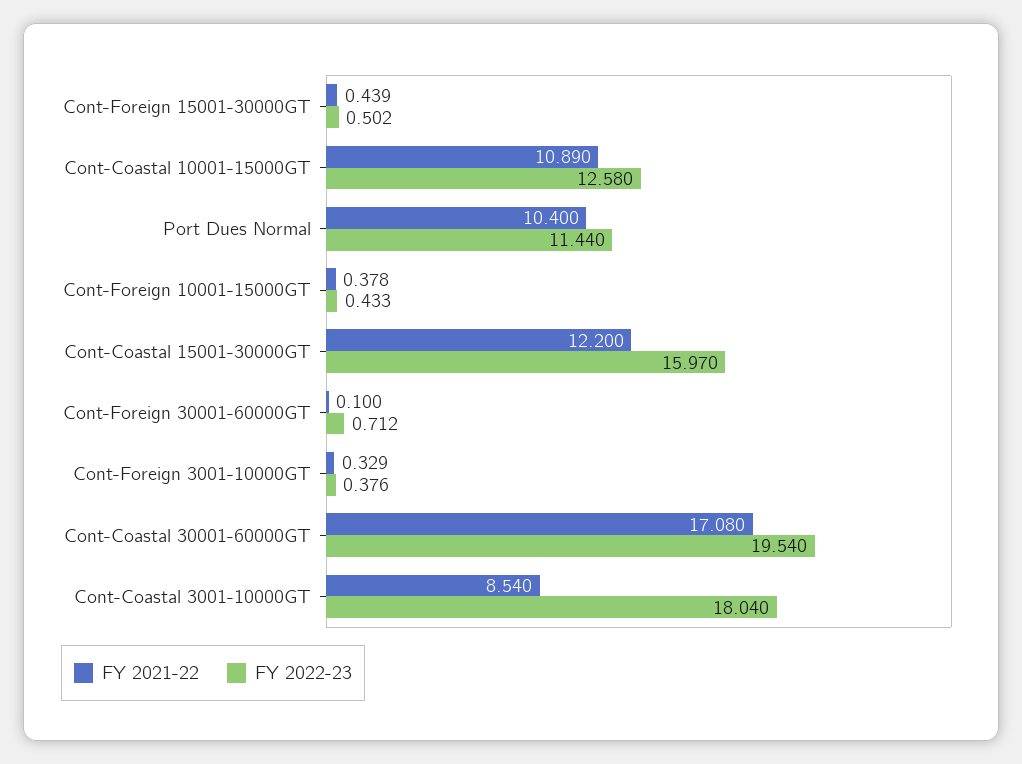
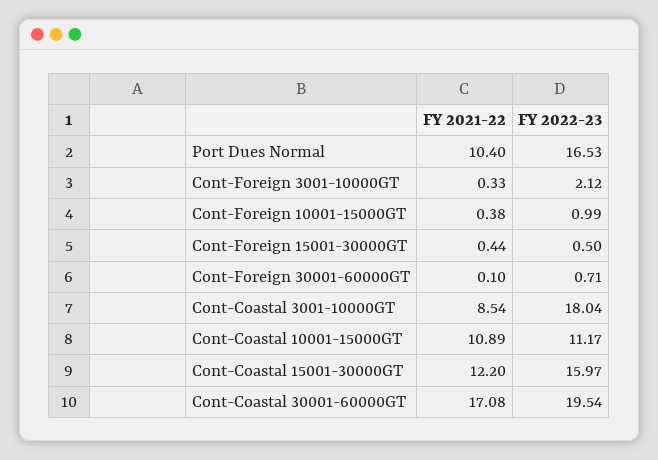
FY 2022-23, Cont-Coastal 10001-15000GT: 12.58 -> 11.17
FY 2022-23, Port Dues Normal: 11.44 -> 16.53
FY 2022-23, Cont-Foreign 10001-15000GT: 0.433 -> 0.99
FY 2022-23, Cont-Foreign 3001-10000GT: 0.376 -> 2.12

